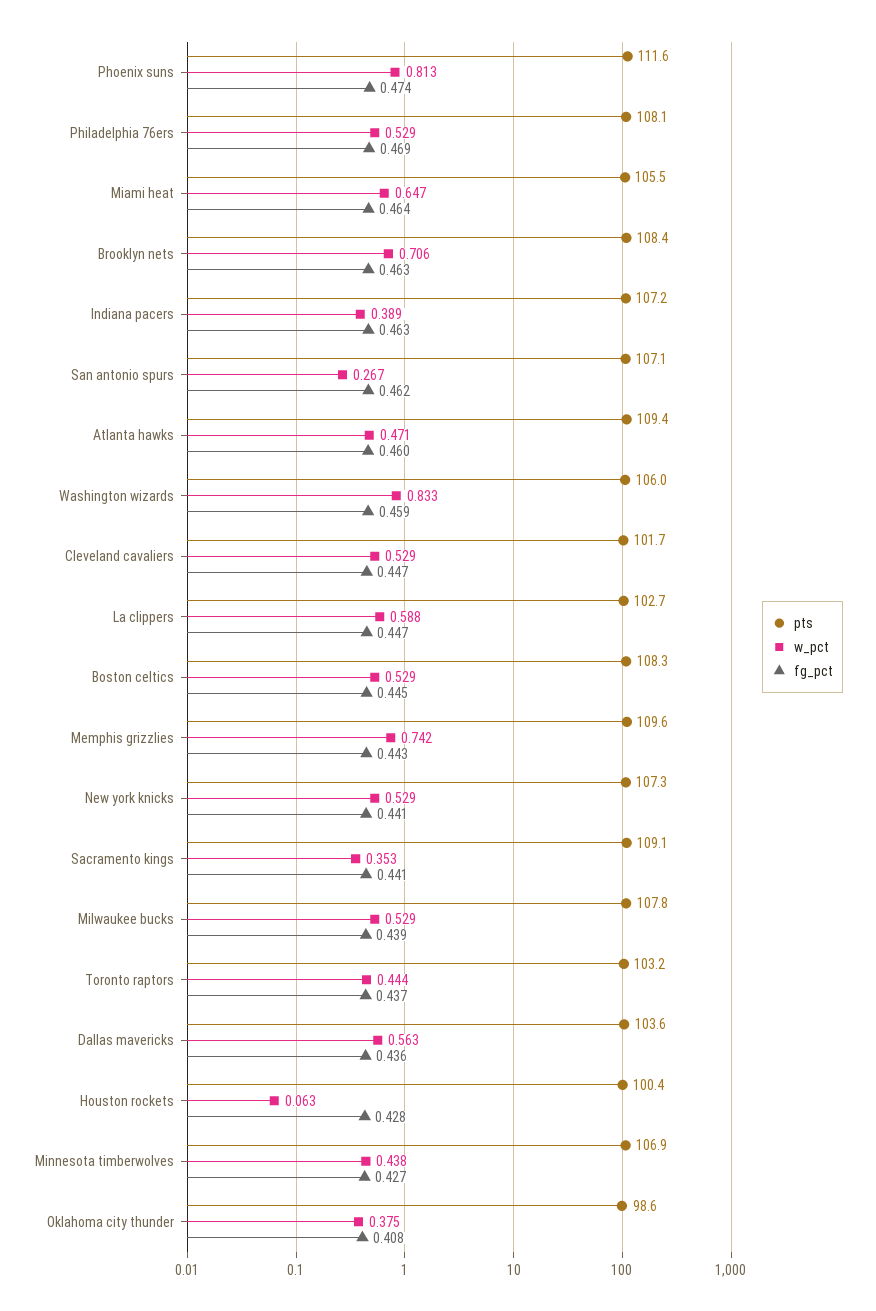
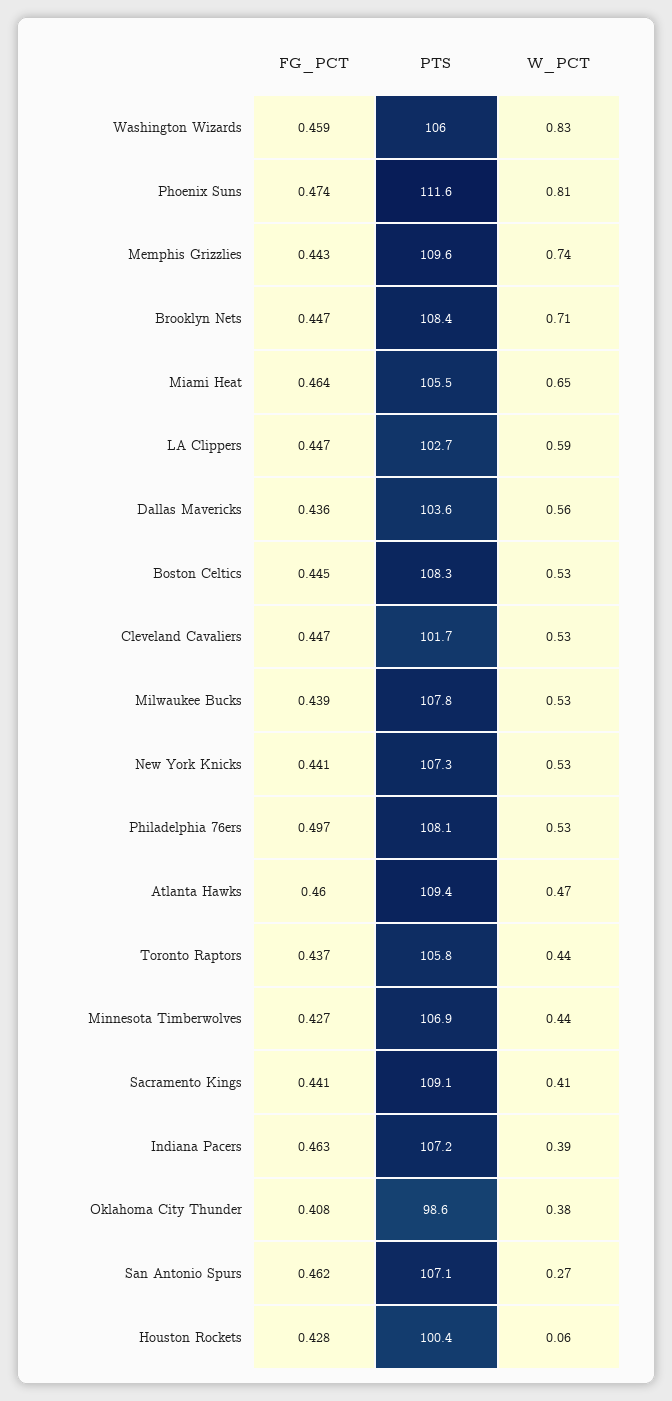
fg_pct, Philadelphia 76ers: 0.469 -> 0.497
fg_pct, Brooklyn nets: 0.463 -> 0.447
w_pct, Sacramento kings: 0.353 -> 0.41
pts, Toronto raptors: 103.2 -> 105.8

